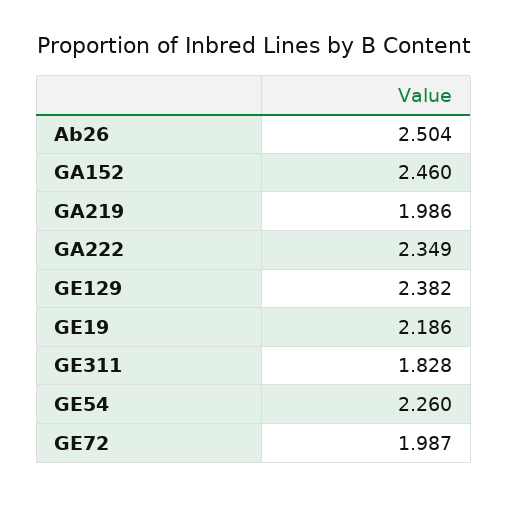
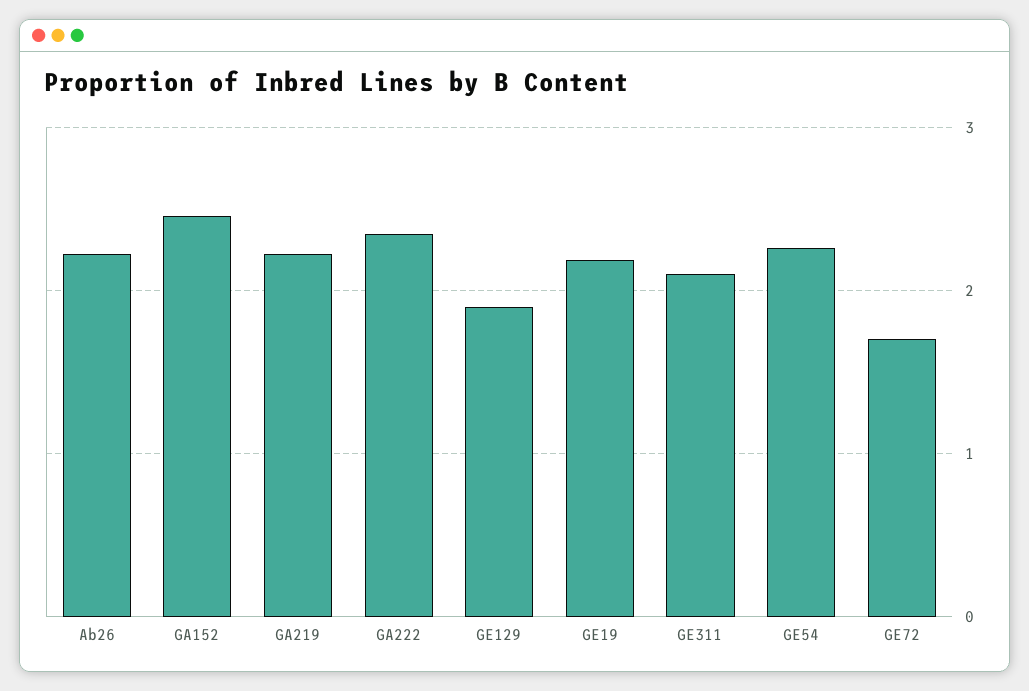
Ab26: 2.504 -> 2.2
GA219: 1.986 -> 2.2
GE129: 2.382 -> 1.9
GE311: 1.828 -> 2.1
GE72: 1.987 -> 1.7

